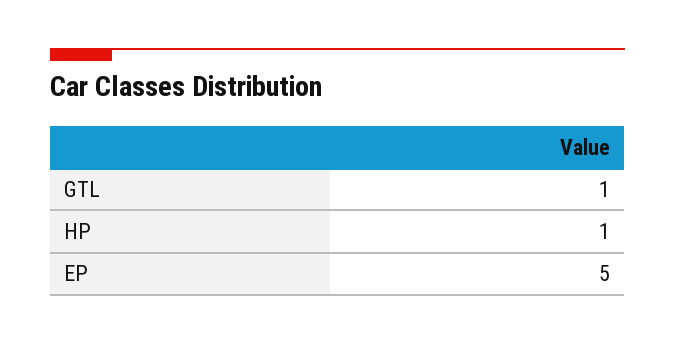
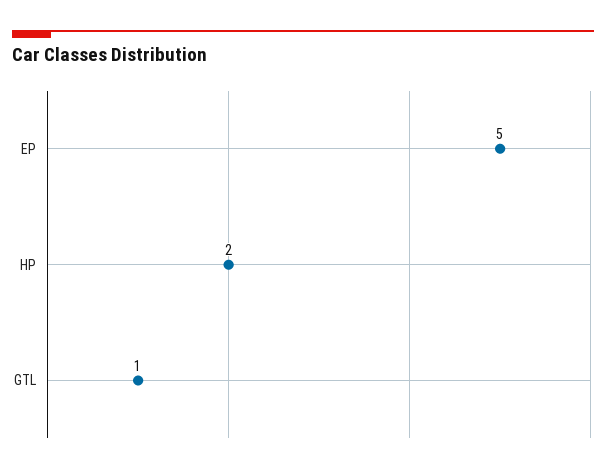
HP: 1 -> 2

